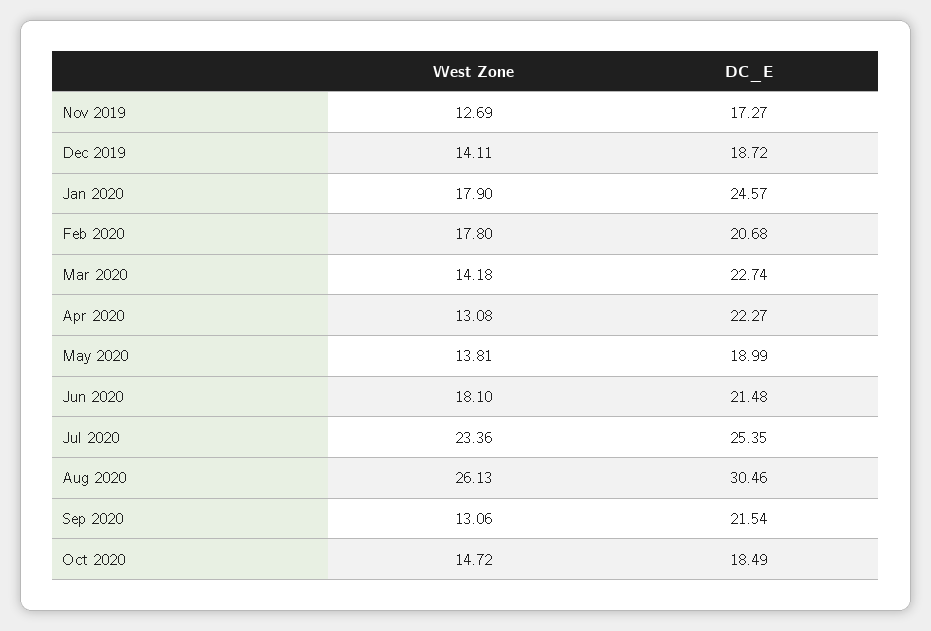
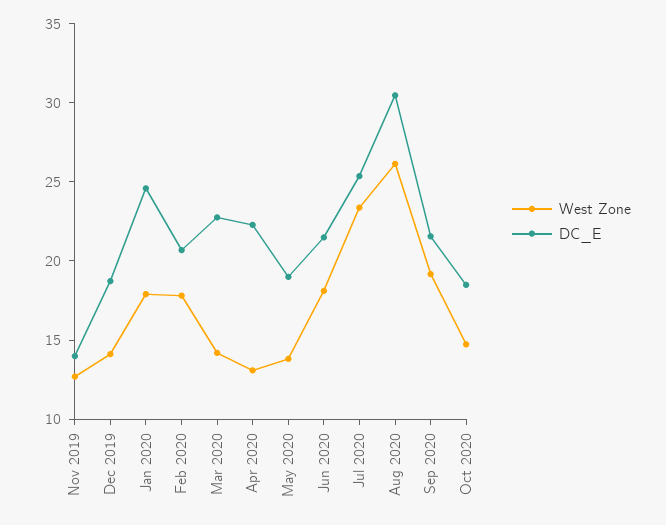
DC_E, Nov 2019: 17.27 -> 14
West Zone, Sep 2020: 13.06 -> 19

